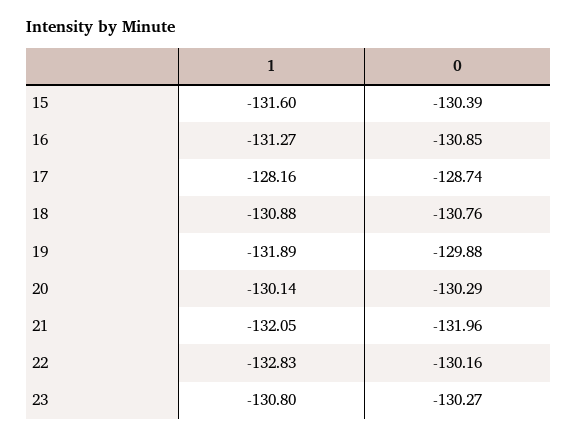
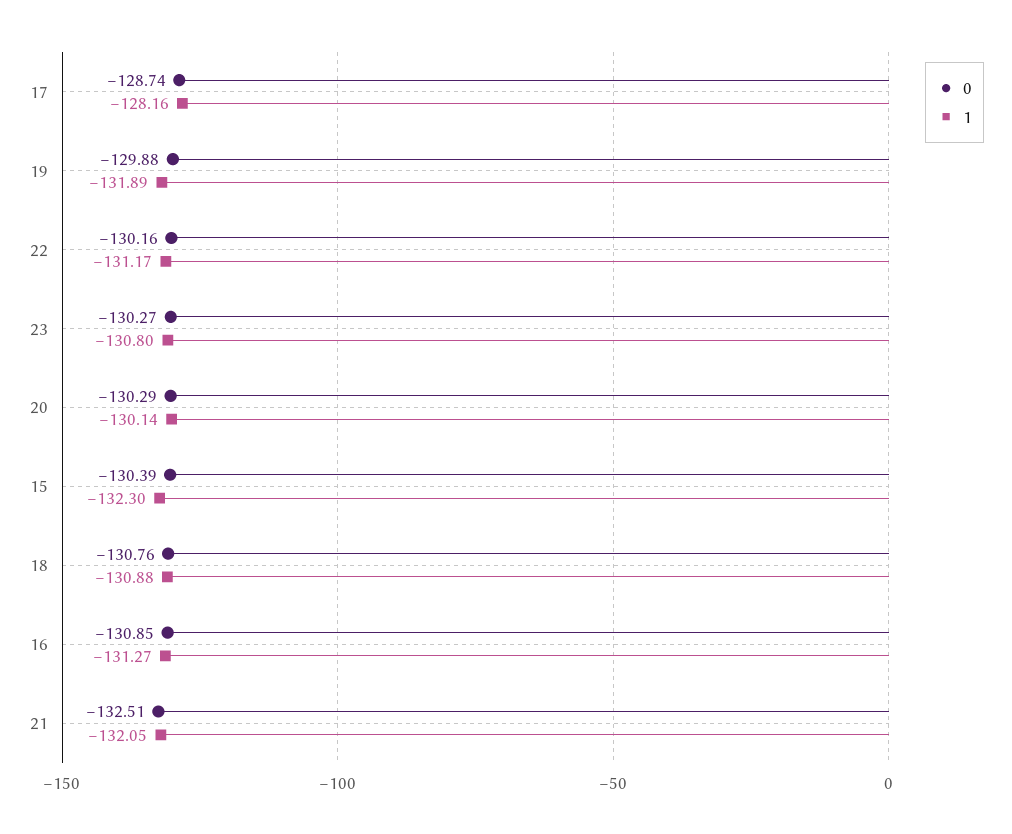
1, 15: -131.6 -> -132.3
0, 21: -131.96 -> -132.51
1, 22: -132.83 -> -131.17

